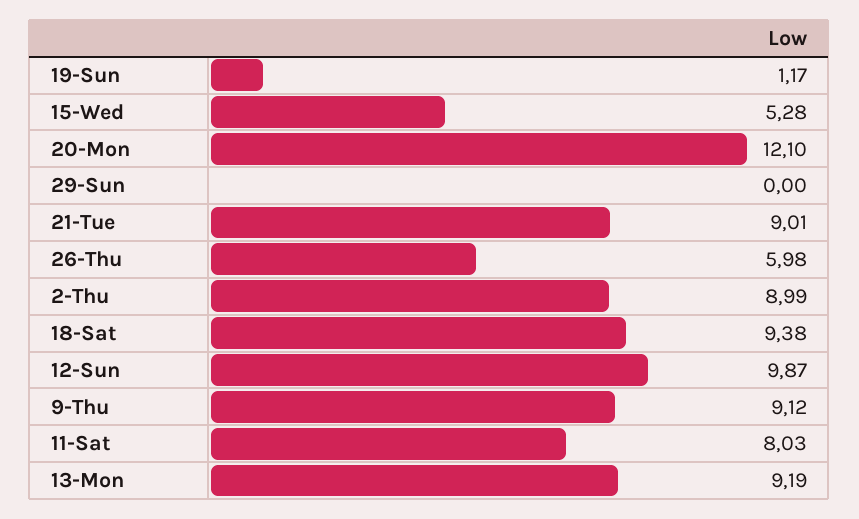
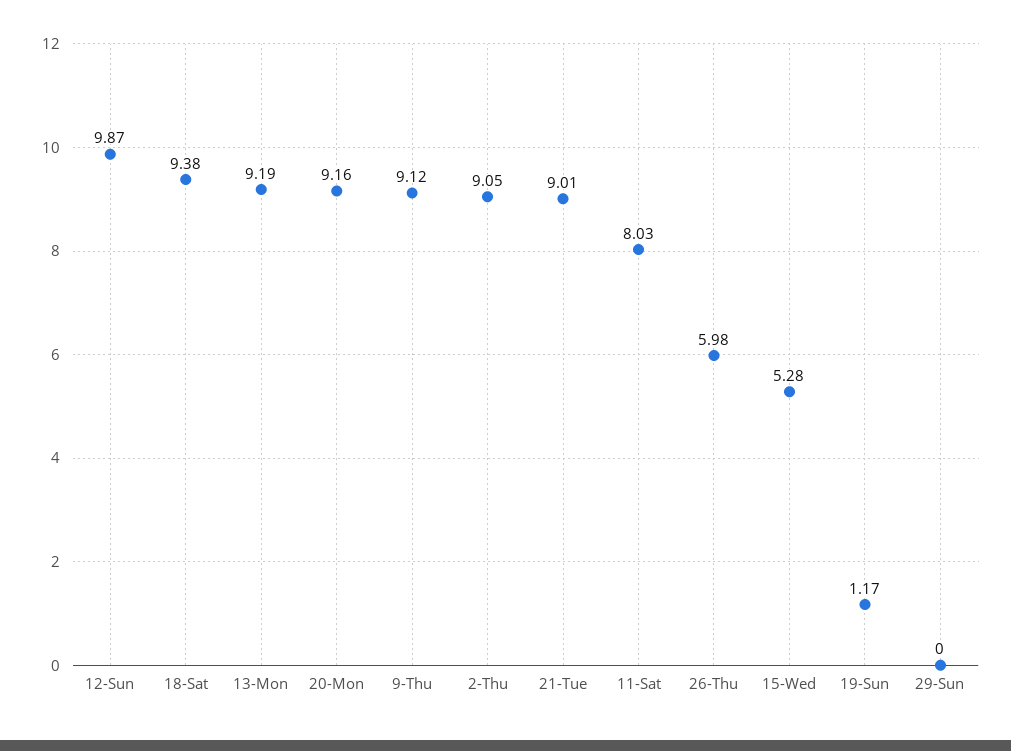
20-Mon: 12.1 -> 9.16
2-Thu: 8.99 -> 9.05

